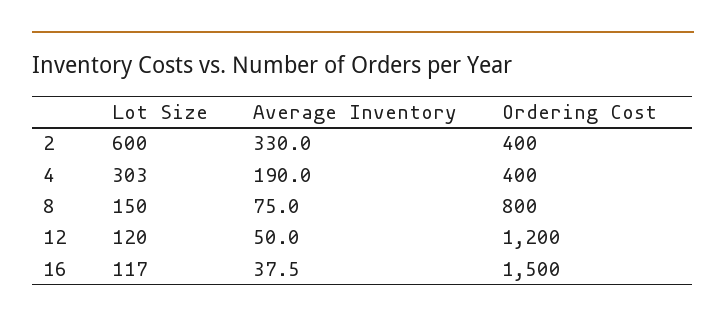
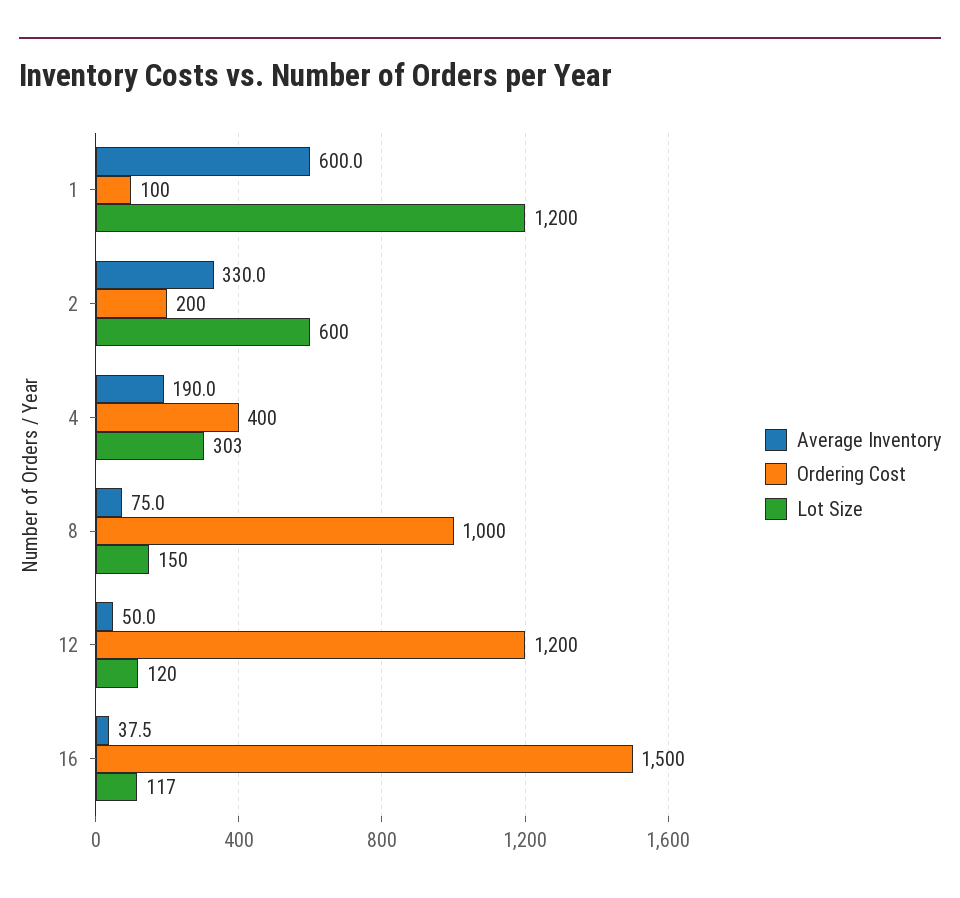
Ordering Cost, 2: 400 -> 200
Ordering Cost, 8: 800 -> 1000
Average Inventory, 1: none -> 600
Ordering Cost, 1: none -> 100
Lot Size, 1: none -> 1200

